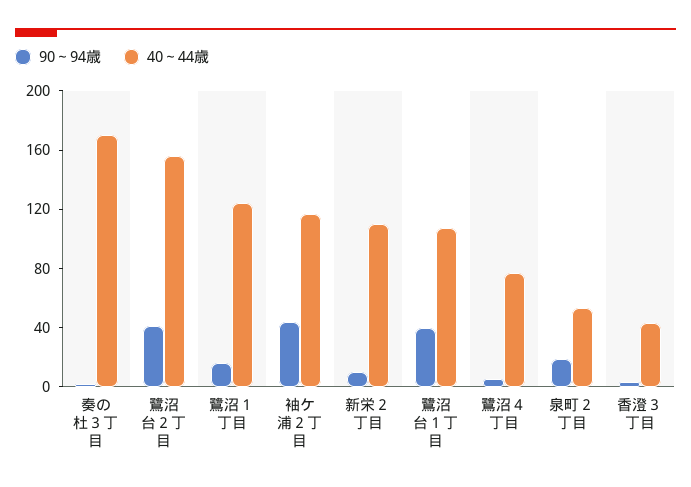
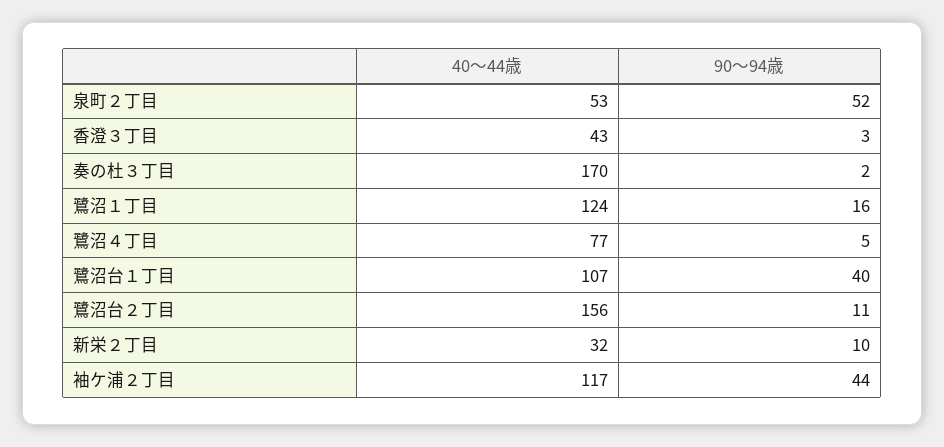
90～94歳, 鷺沼台２丁目: 40 -> 11
40～44歳, 新栄２丁目: 110 -> 32
90～94歳, 泉町２丁目: 20 -> 52

